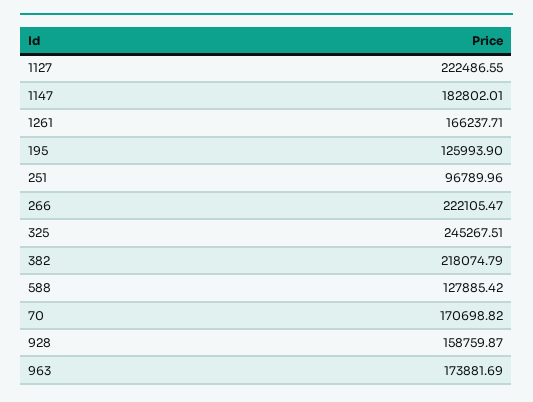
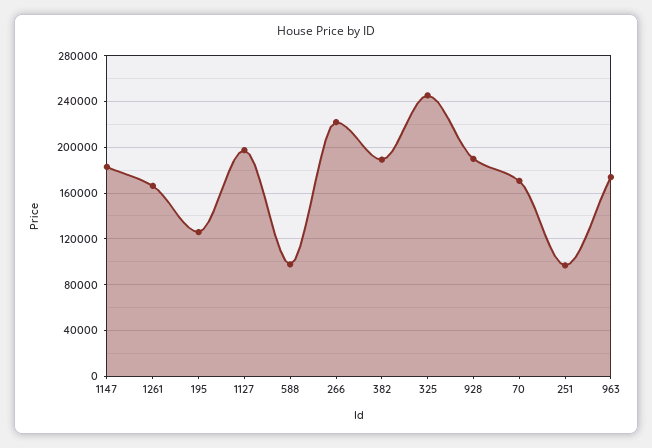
1127: 222486.55 -> 200000
382: 218074.79 -> 190000
588: 127885.42 -> 100000
928: 158759.87 -> 190000

